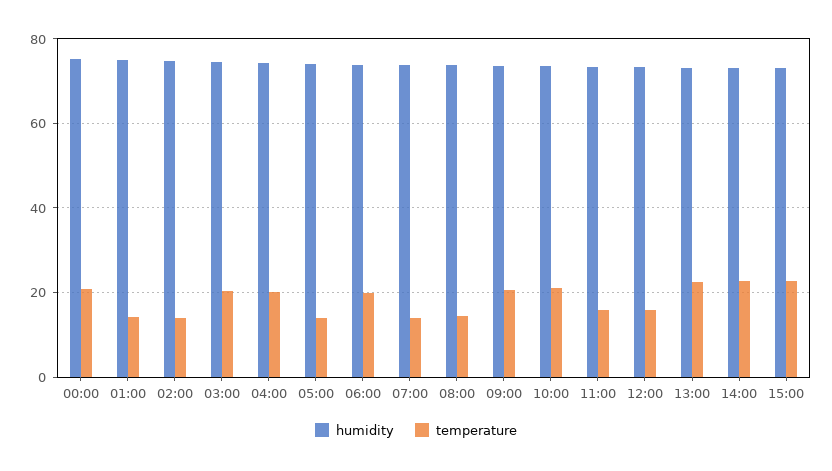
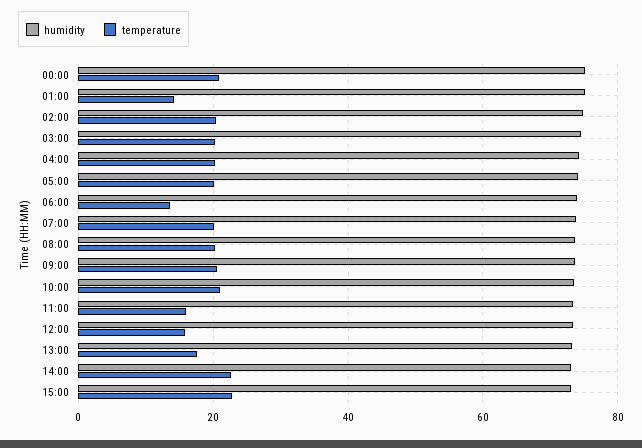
temperature, 02:00: 14 -> 20
temperature, 05:00: 14 -> 20
temperature, 06:00: 20 -> 14
temperature, 07:00: 14 -> 20
temperature, 08:00: 14 -> 20
temperature, 13:00: 22 -> 18

